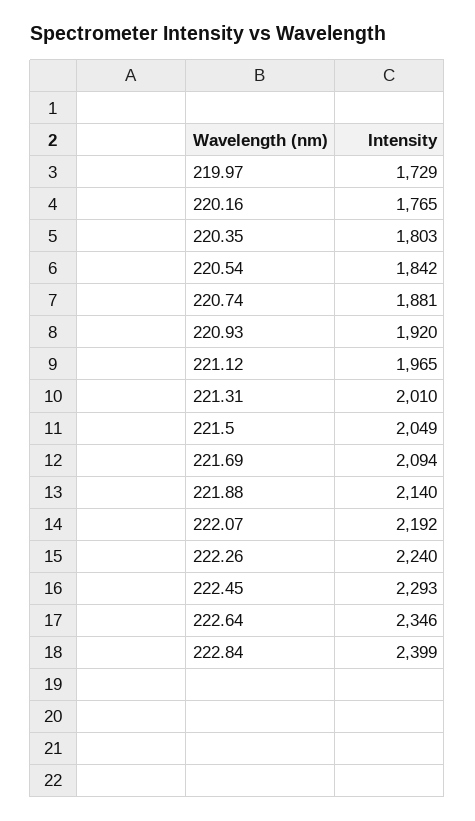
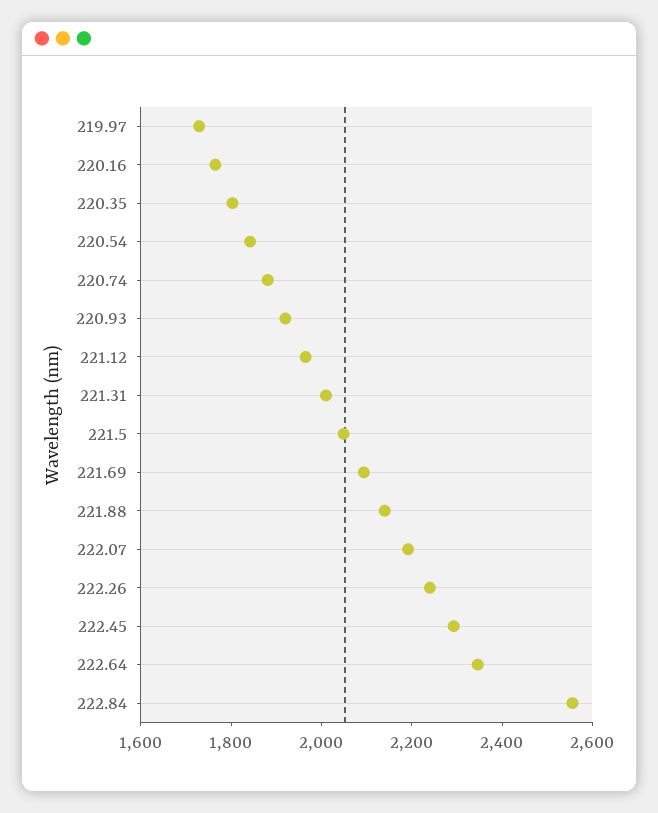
222.84: 2399 -> 2550

